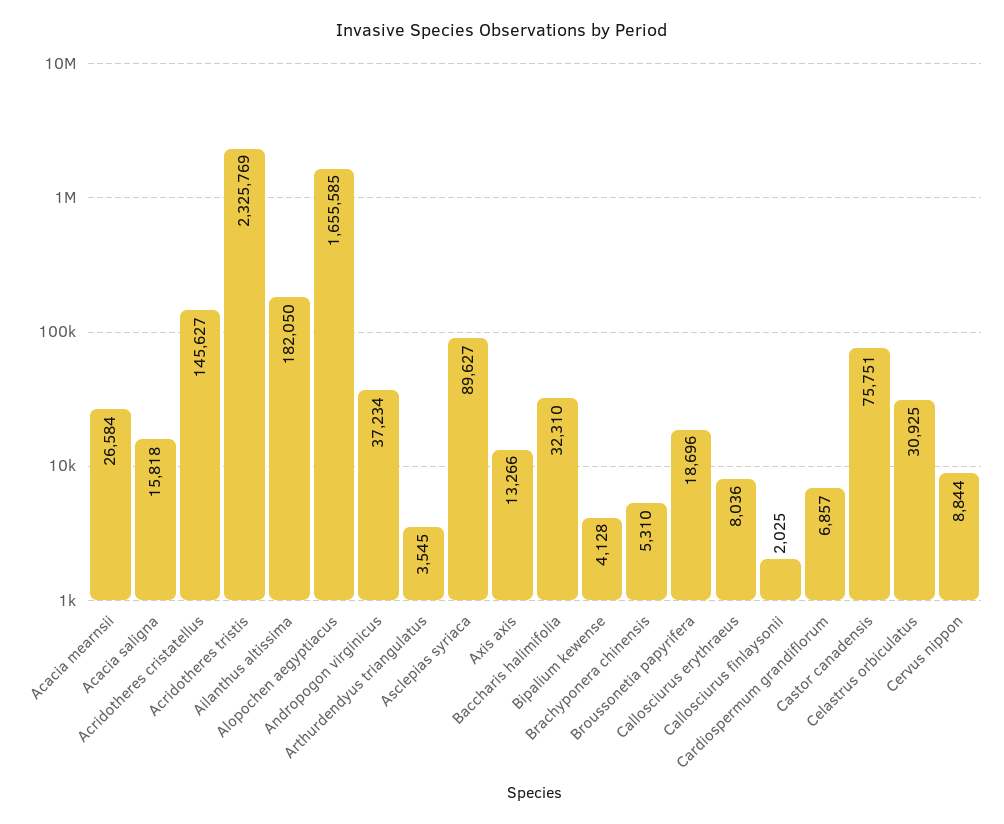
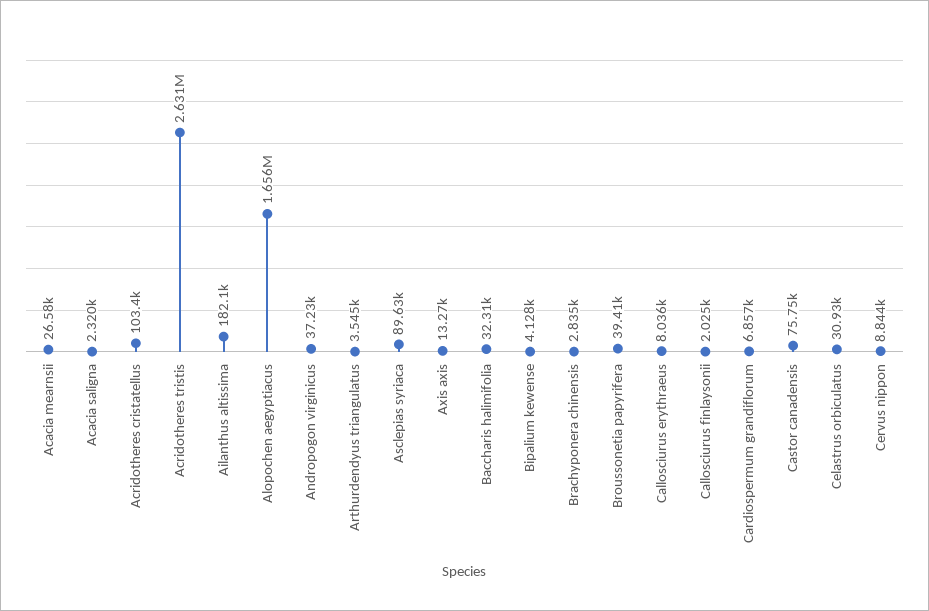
Acacia saligna: 15818 -> 2320
Acridotheres cristatellus: 145627 -> 103400
Acridotheres tristis: 2325769 -> 2631000
Brachyponera chinensis: 5310 -> 2835
Broussonetia papyrifera: 18696 -> 39410

